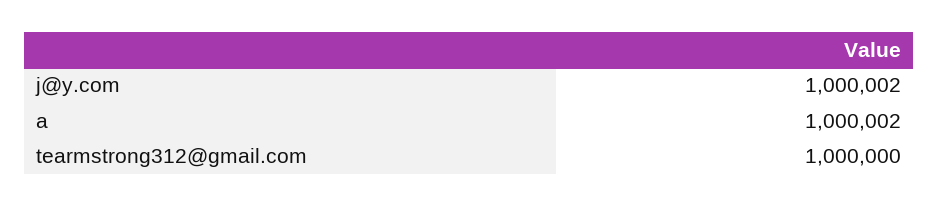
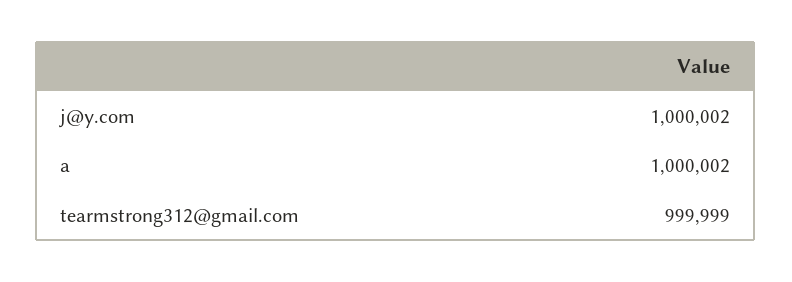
tearmstrong312@gmail.com: 1000000 -> 999999

